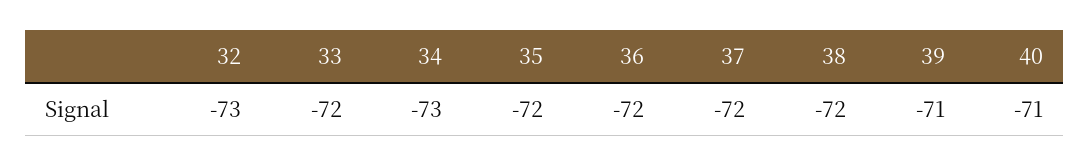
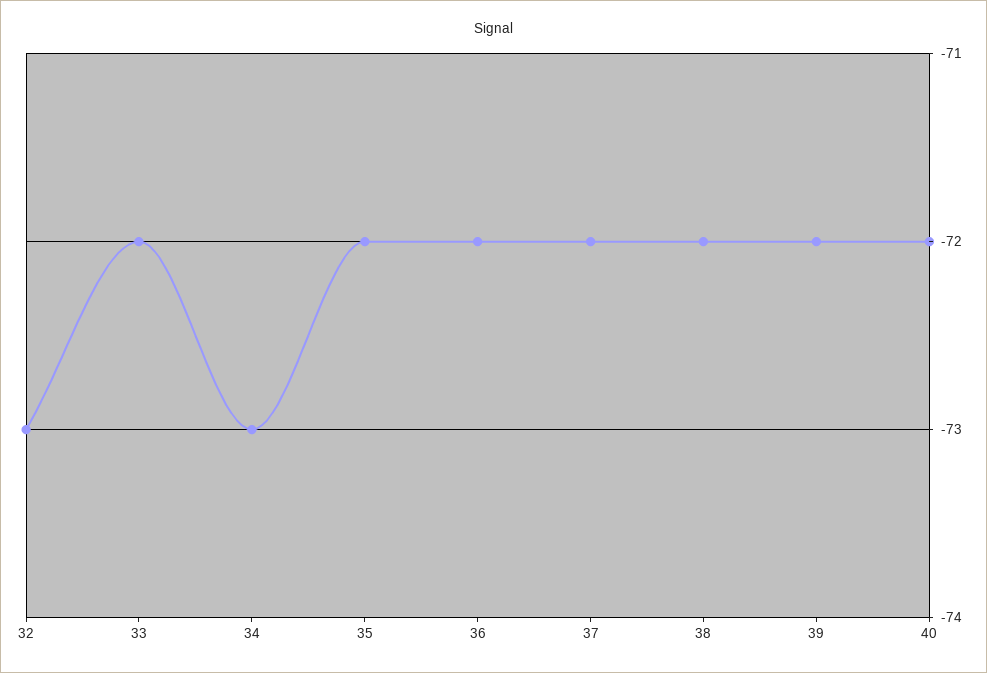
39: -71 -> -72
40: -71 -> -72

